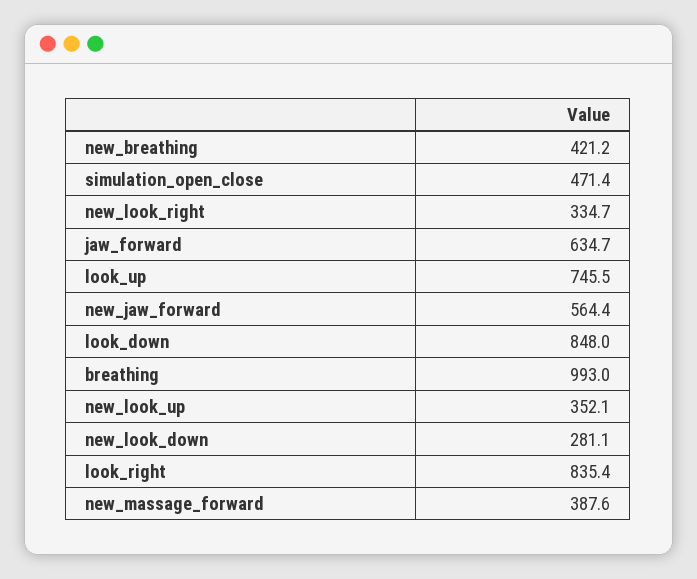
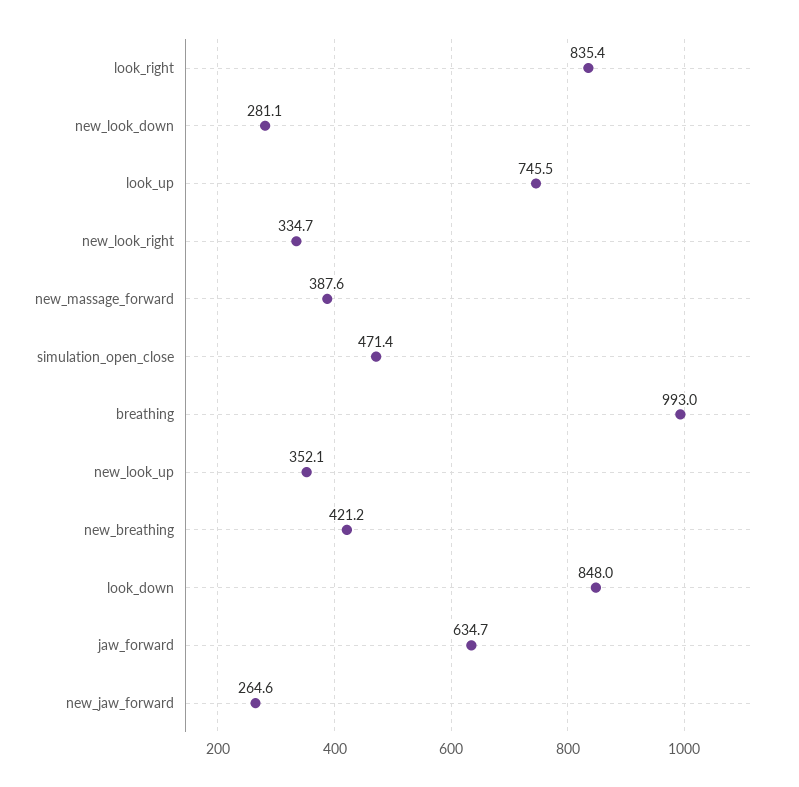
new_jaw_forward: 564.4 -> 264.6

